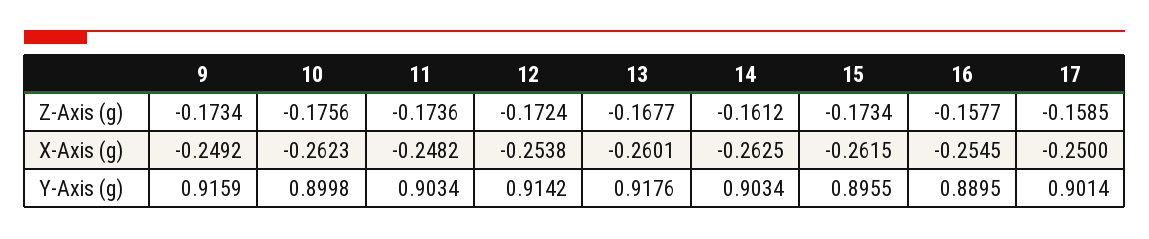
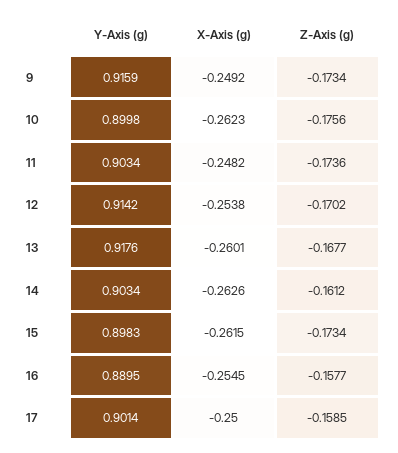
12, Z-Axis (g): -0.1724 -> -0.1702
14, X-Axis (g): -0.2625 -> -0.2626
15, Y-Axis (g): 0.8955 -> 0.8983

